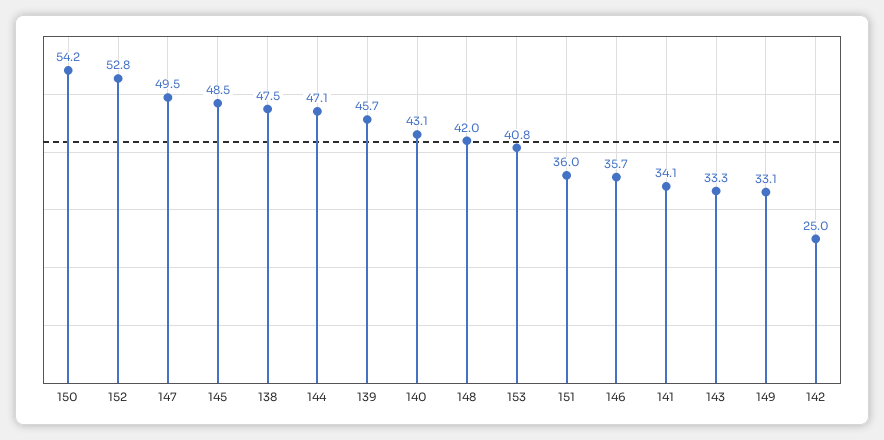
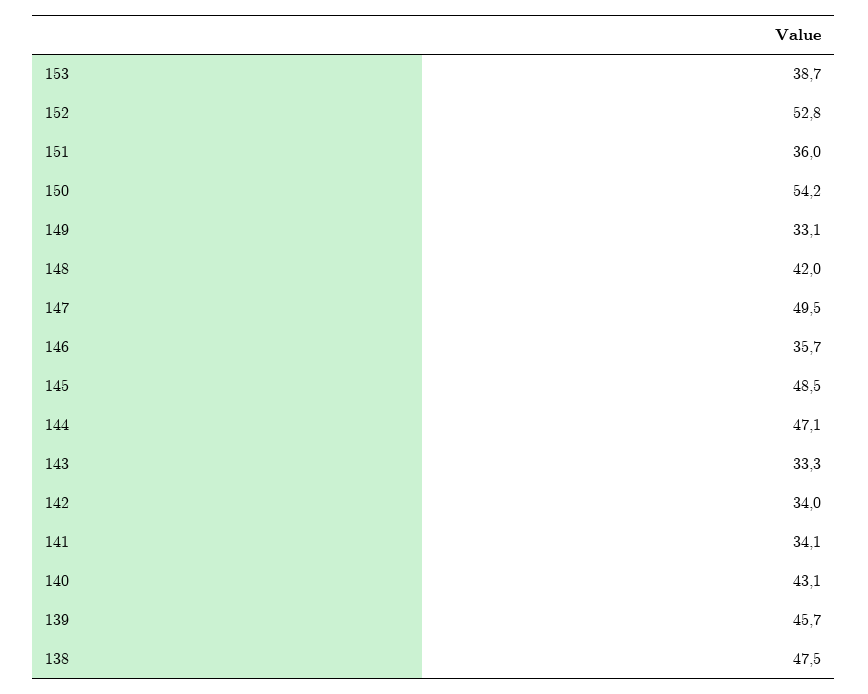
153: 40.8 -> 38.7
142: 25 -> 34

